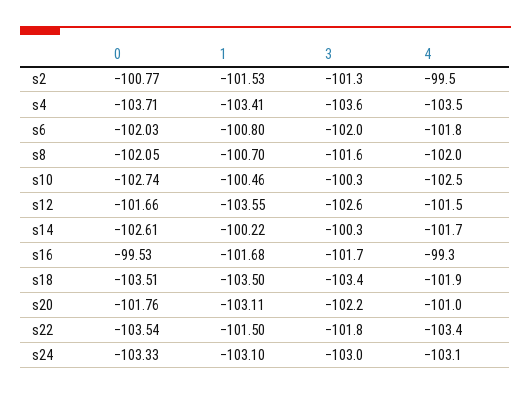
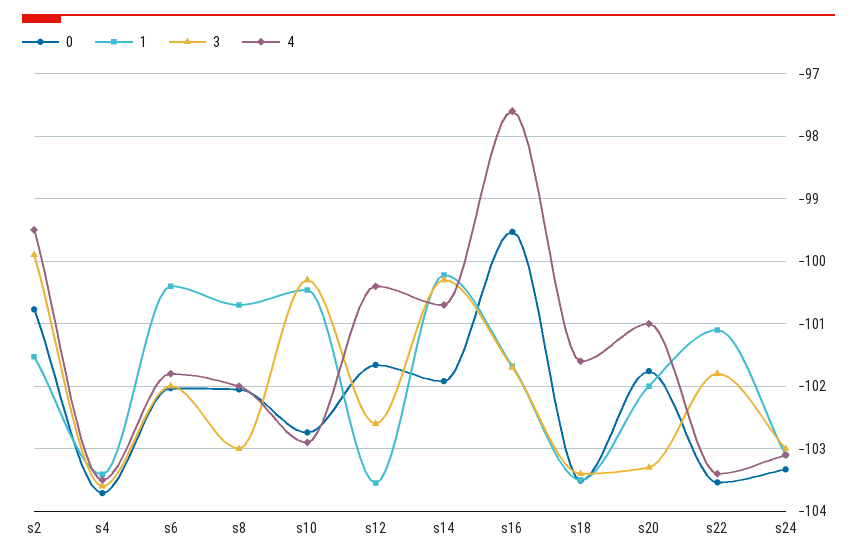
3, s2: -101.3 -> -99.9
1, s6: -100.8 -> -100.4
3, s8: -101.6 -> -103
4, s10: -102.5 -> -102.9
4, s12: -101.5 -> -100.4
0, s14: -102.61 -> -101.9
4, s14: -101.7 -> -100.7
4, s16: -99.3 -> -97.6
4, s18: -101.9 -> -101.6
1, s20: -103.11 -> -102
3, s20: -102.2 -> -103.3
1, s22: -101.5 -> -101.1

